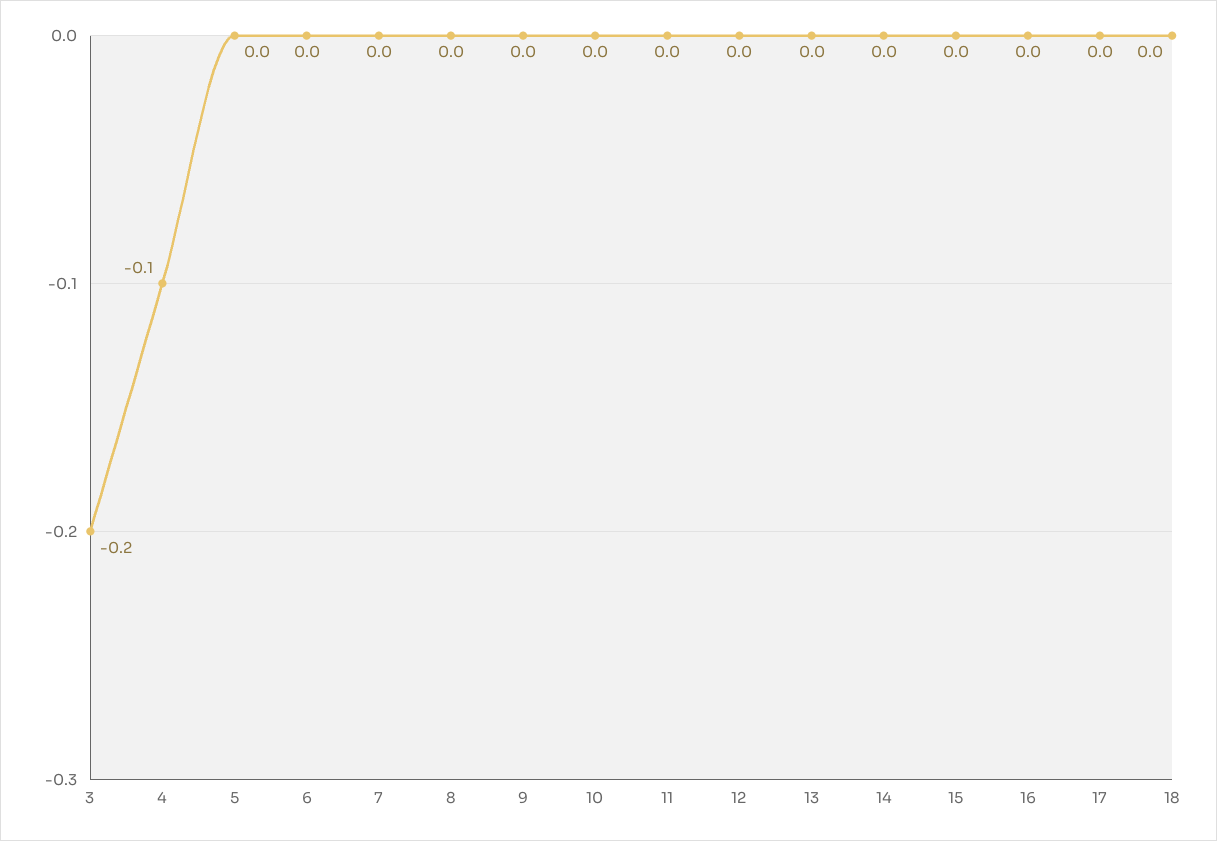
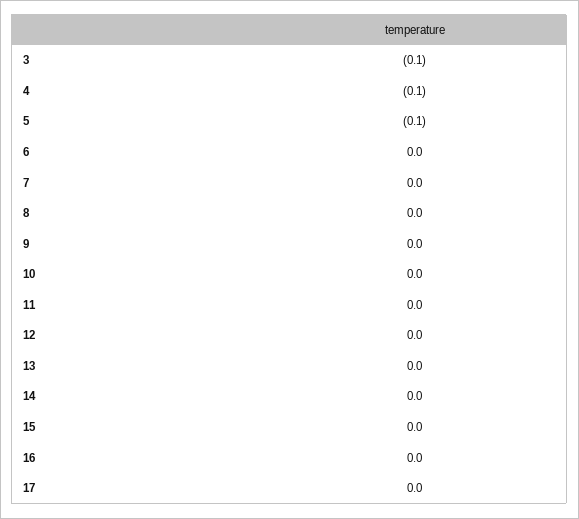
3: -0.2 -> -0.1
5: 0 -> -0.1
18: 0 -> none

